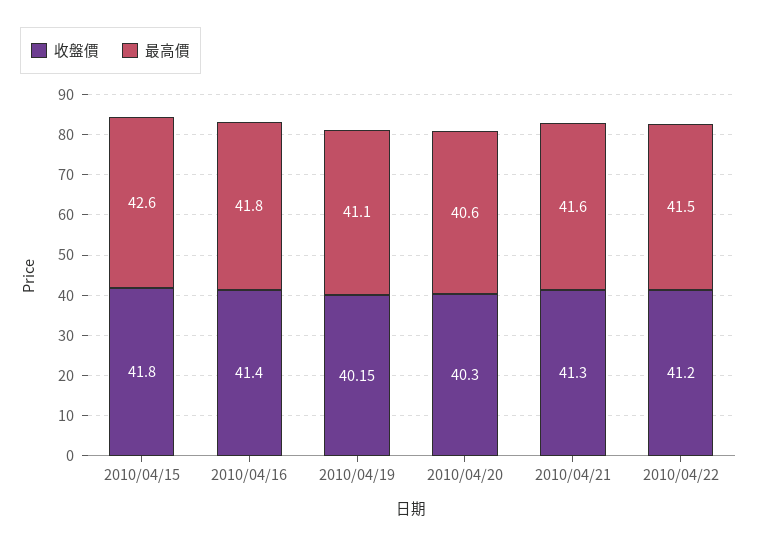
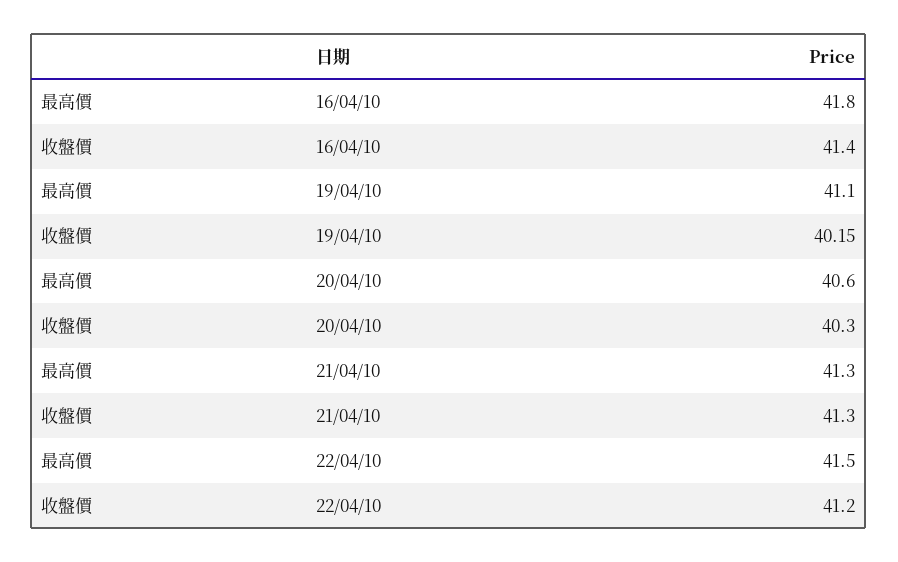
收盤價, 2010/04/15: 41.8 -> none
最高價, 2010/04/15: 42.6 -> none
最高價, 2010/04/21: 41.6 -> 41.3

